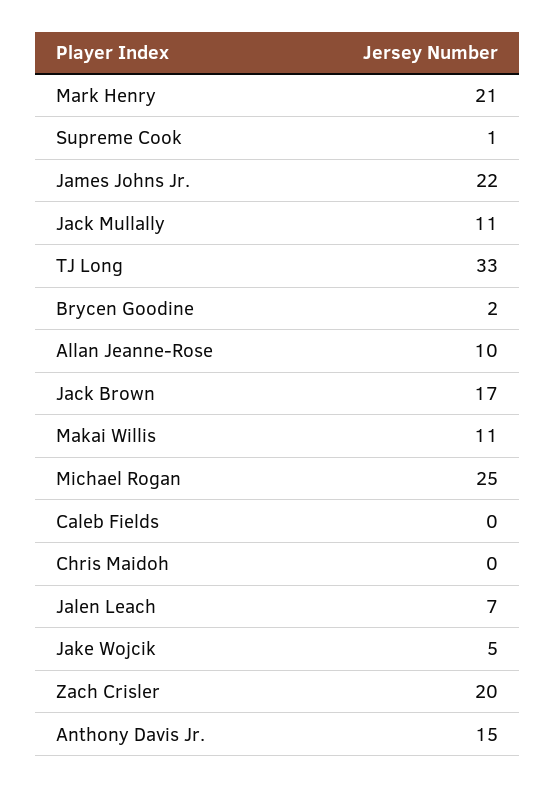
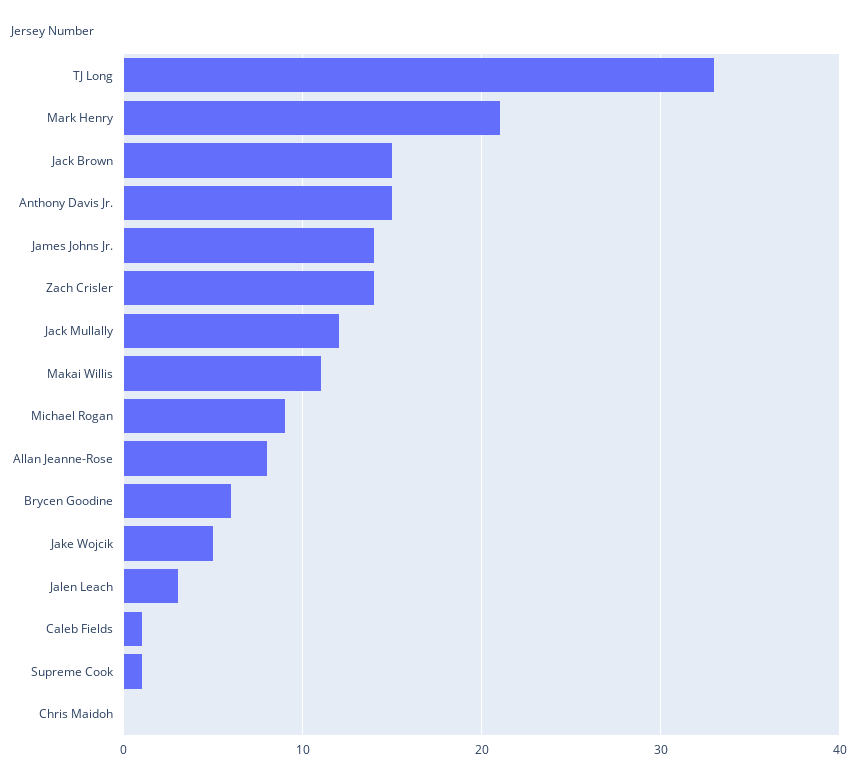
James Johns Jr.: 22 -> 14
Jack Mullally: 11 -> 12
Brycen Goodine: 2 -> 6
Allan Jeanne-Rose: 10 -> 8
Jack Brown: 17 -> 15
Michael Rogan: 25 -> 9
Caleb Fields: 0 -> 1
Jalen Leach: 7 -> 3
Zach Crisler: 20 -> 14

